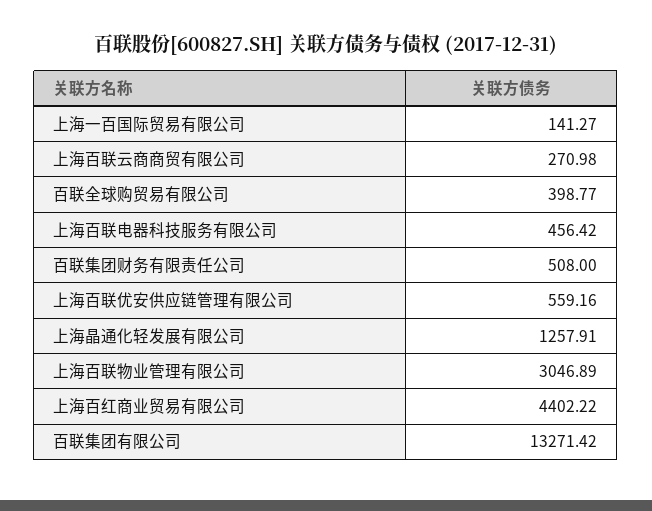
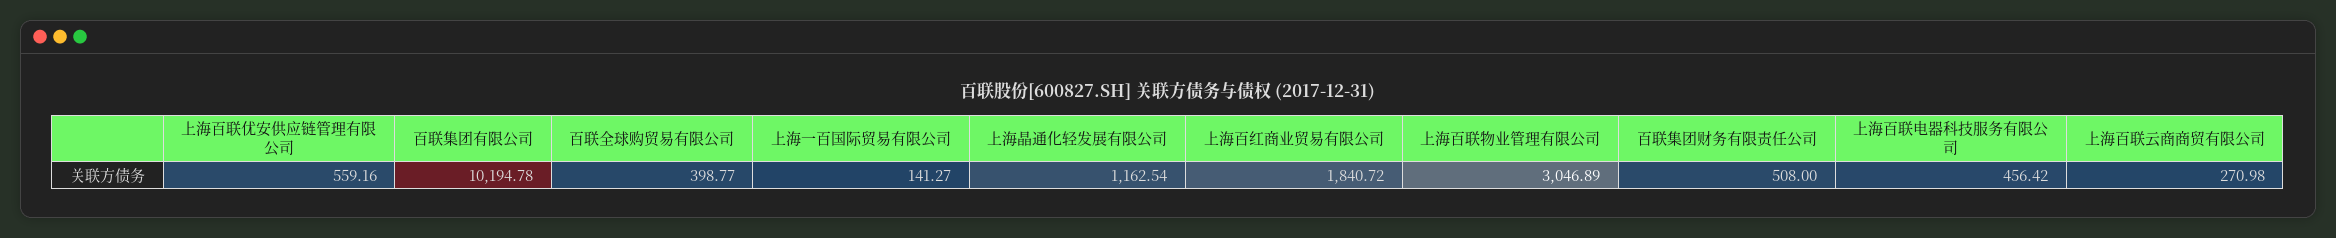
上海晶通化轻发展有限公司: 1257.91 -> 1162.54
上海百红商业贸易有限公司: 4402.22 -> 1840.72
百联集团有限公司: 13271.42 -> 10194.78

